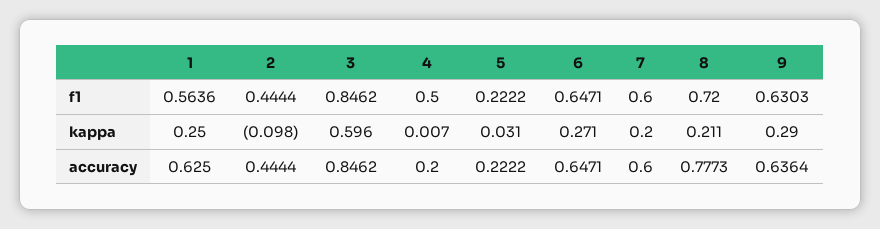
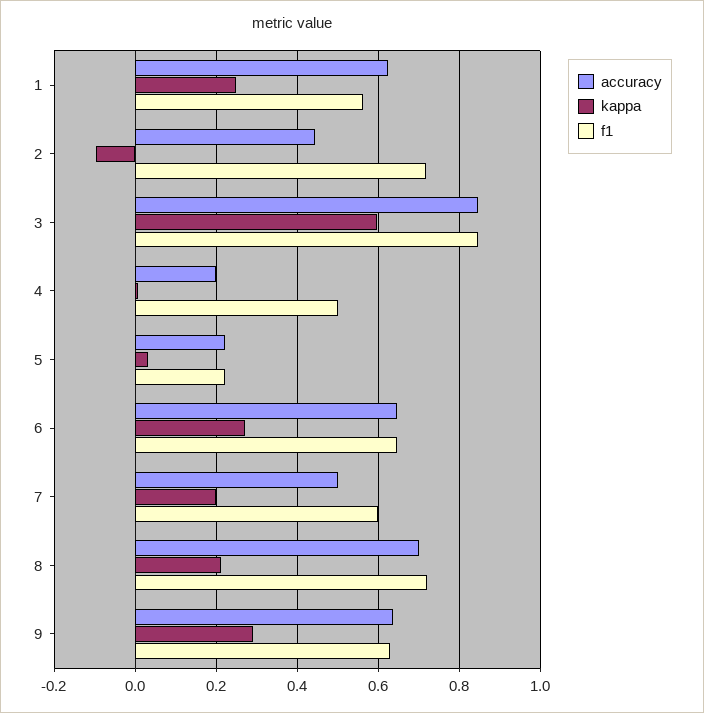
f1, 2: 0.4444 -> 0.72
accuracy, 7: 0.6 -> 0.5
accuracy, 8: 0.7773 -> 0.7

